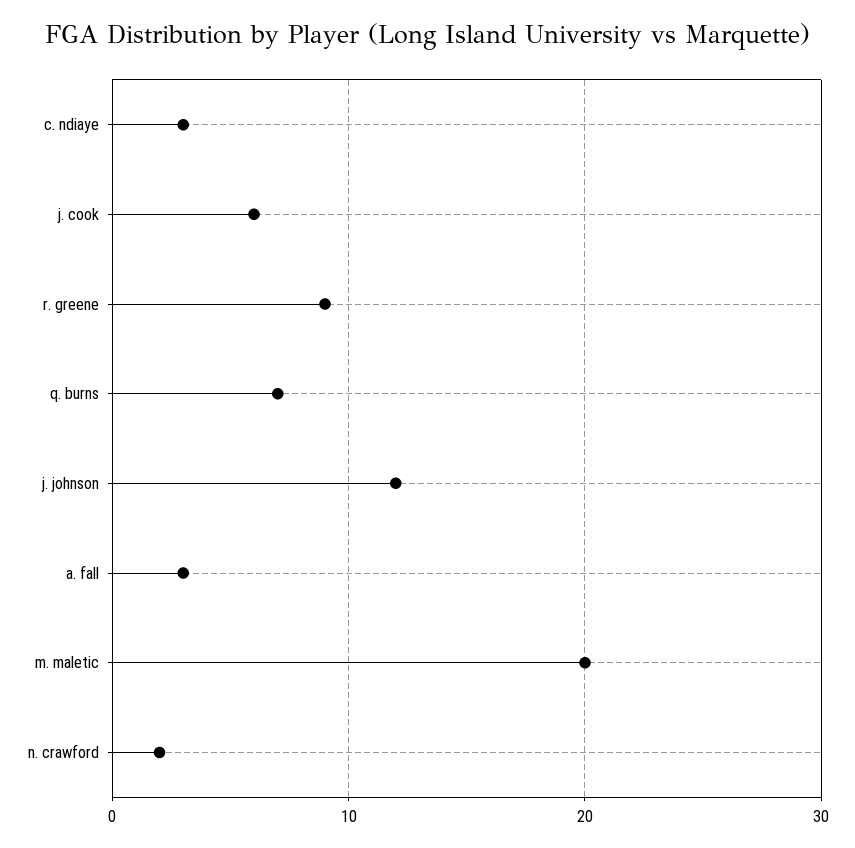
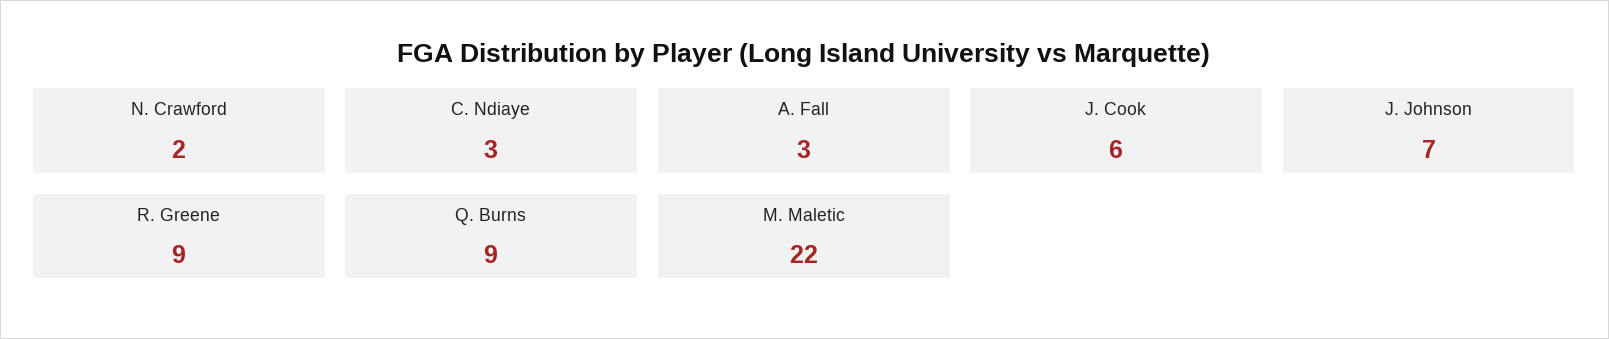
q. burns: 7 -> 9
j. johnson: 12 -> 7
m. maletic: 20 -> 22

